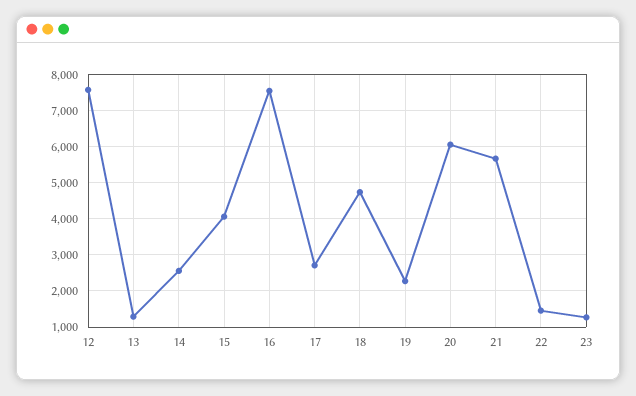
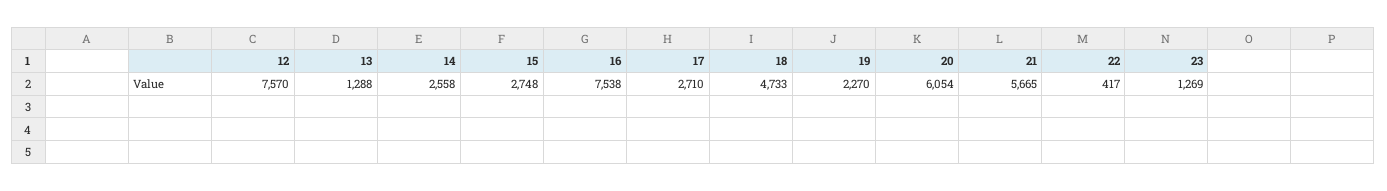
15: 4000 -> 2748
22: 1400 -> 417

